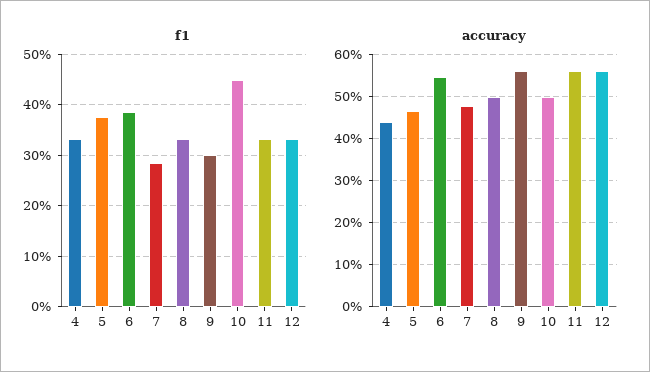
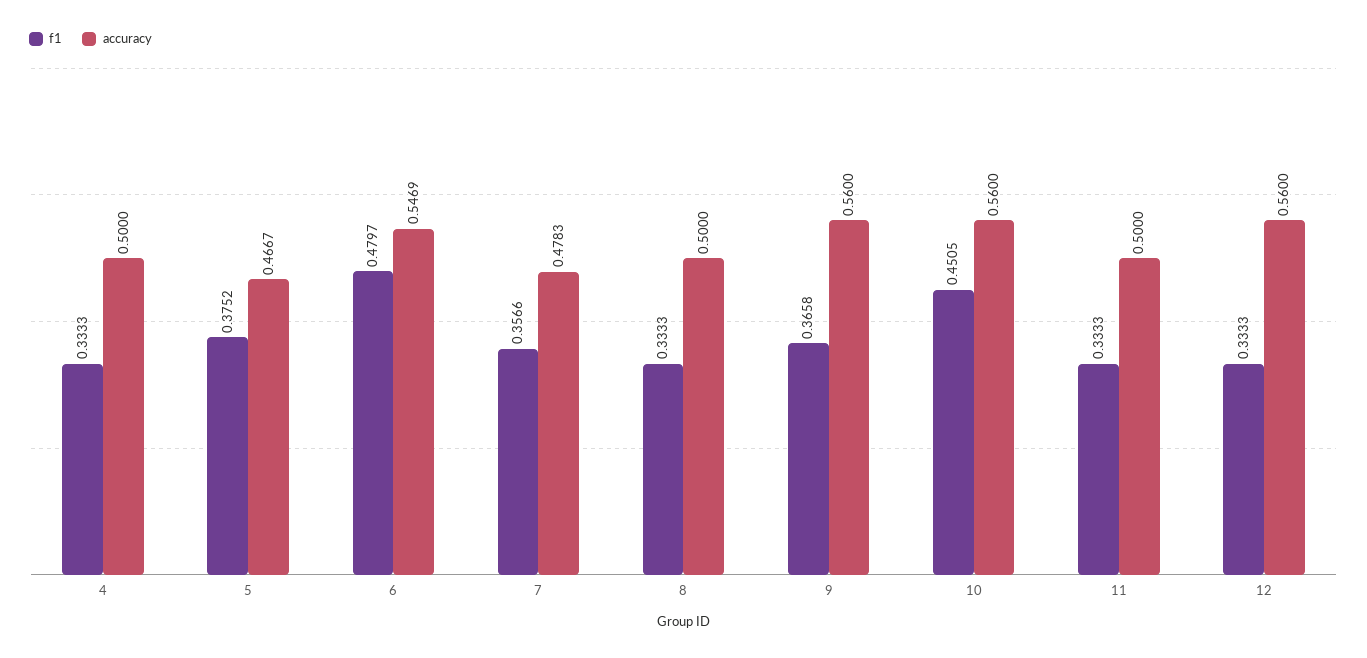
f1, 6: 0.38 -> 0.4797
f1, 7: 0.28 -> 0.3566
f1, 9: 0.3 -> 0.3658
accuracy, 4: 0.44 -> 0.5
accuracy, 10: 0.5 -> 0.56
accuracy, 11: 0.56 -> 0.5

